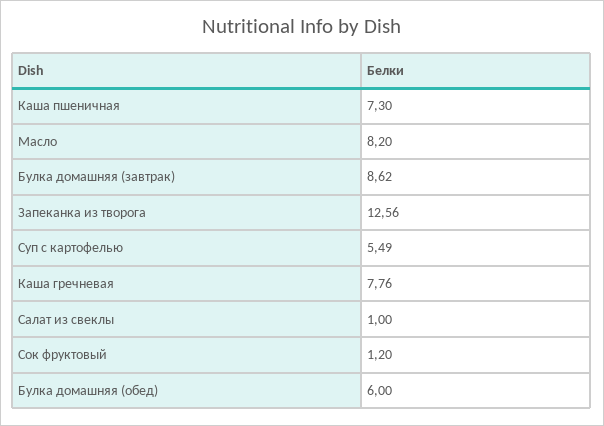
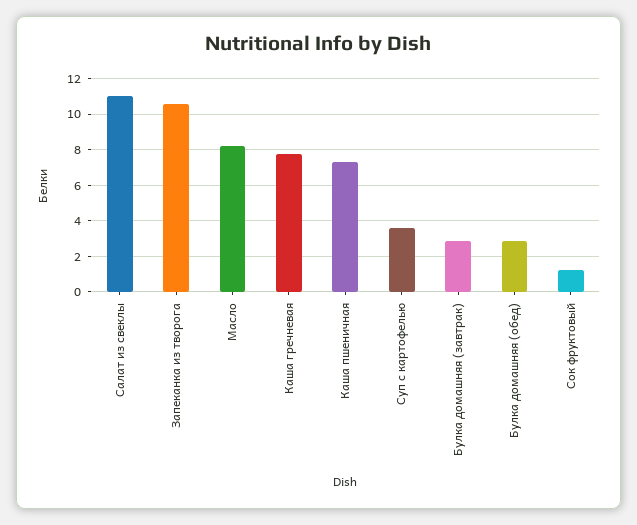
Булка домашняя (завтрак): 8.62 -> 3
Запеканка из творога: 12.56 -> 10.5
Суп с картофелью: 5.49 -> 3.5
Салат из свеклы: 1 -> 11
Булка домашняя (обед): 6 -> 3

